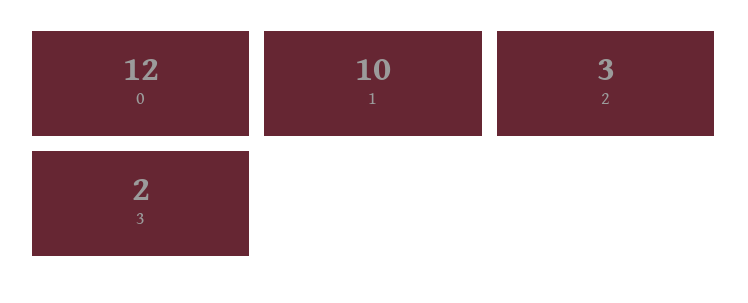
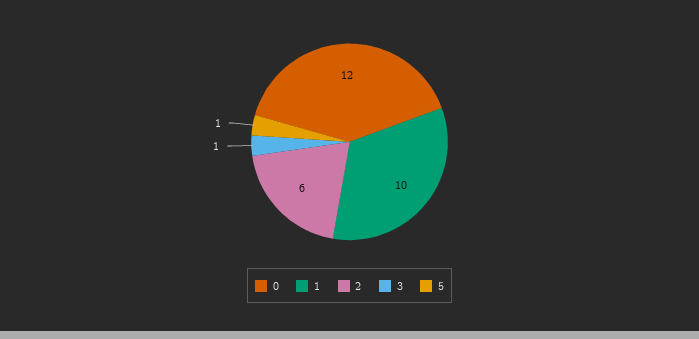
2: 3 -> 6
3: 2 -> 1
5: none -> 1

